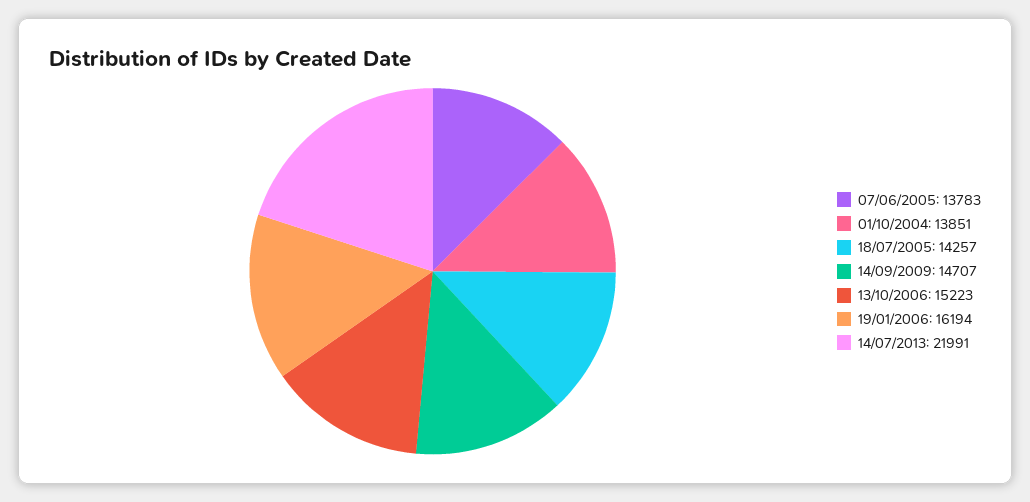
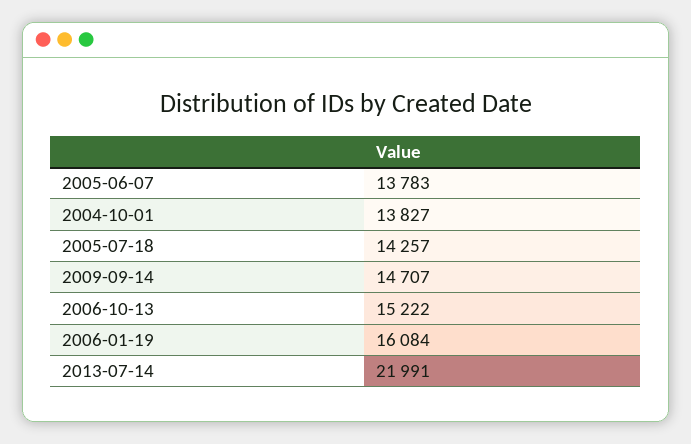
01/10/2004: 13851 -> 13827
13/10/2006: 15223 -> 15222
19/01/2006: 16194 -> 16084

